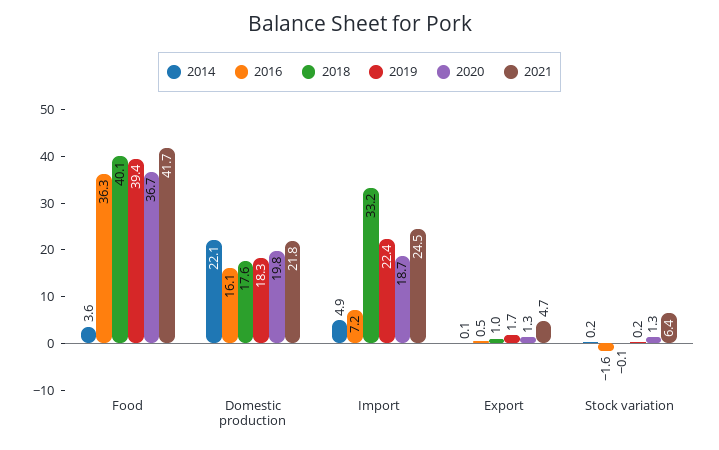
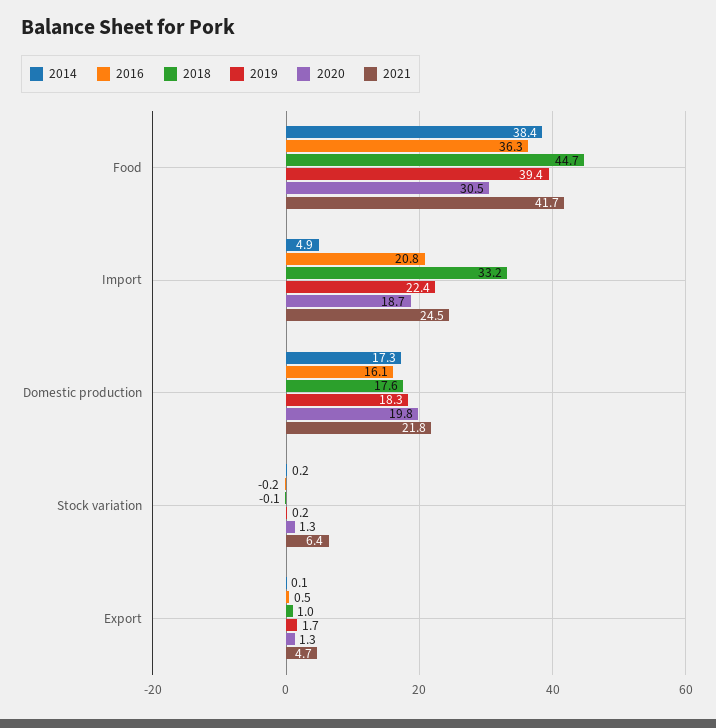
2014, Food: 3.6 -> 38.4
2018, Food: 40.1 -> 44.7
2020, Food: 36.7 -> 30.5
2014, Domestic production: 22.1 -> 17.3
2016, Import: 7.2 -> 20.8
2016, Stock variation: -1.6 -> -0.2

